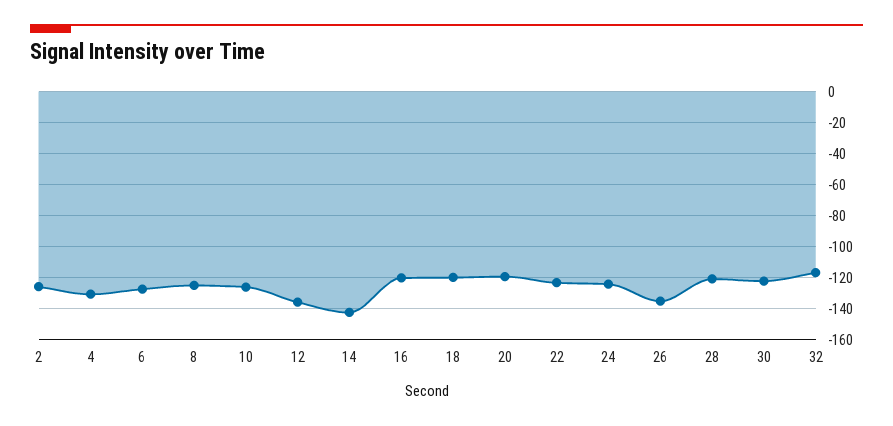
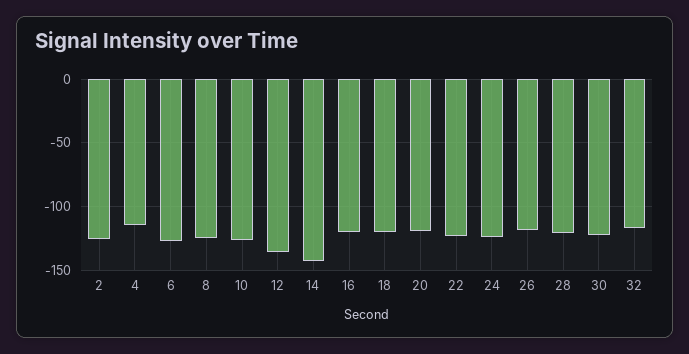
4: -130 -> -115
26: -135 -> -120

